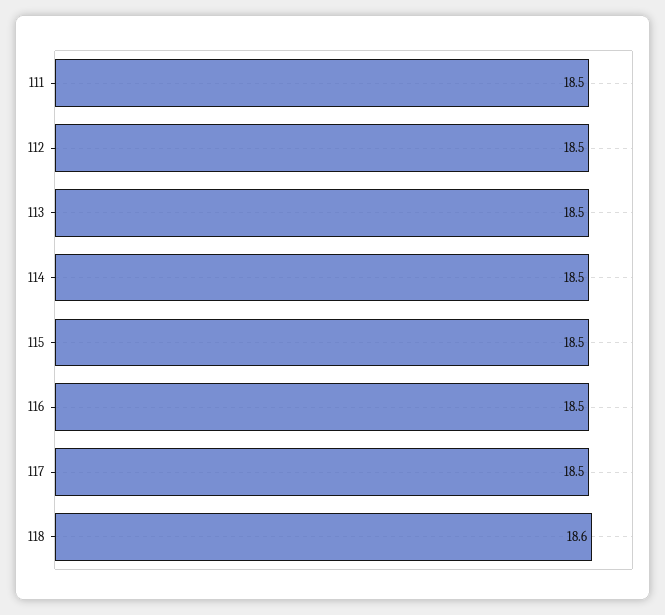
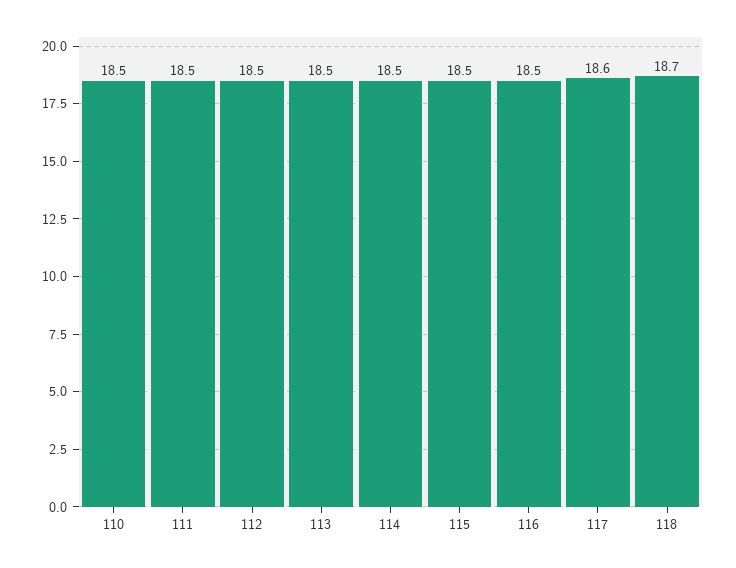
117: 18.5 -> 18.6
118: 18.6 -> 18.7
110: none -> 18.5

